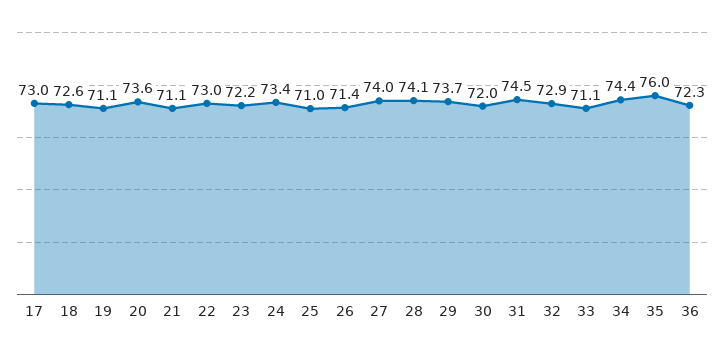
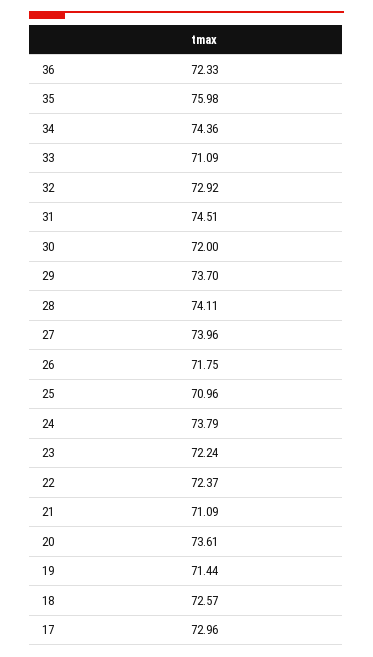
19: 71.1 -> 71.44
22: 73 -> 72.37
24: 73.4 -> 73.79
26: 71.4 -> 71.75

